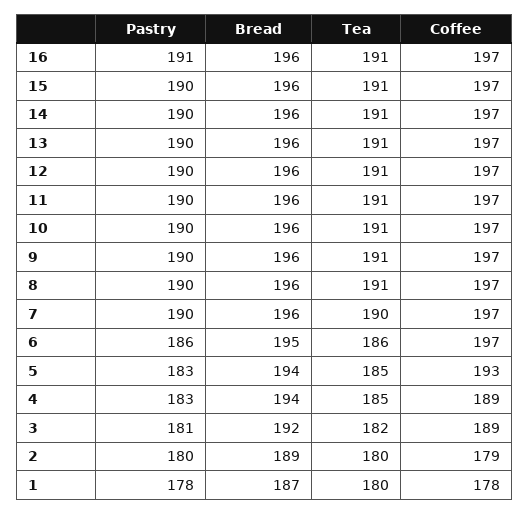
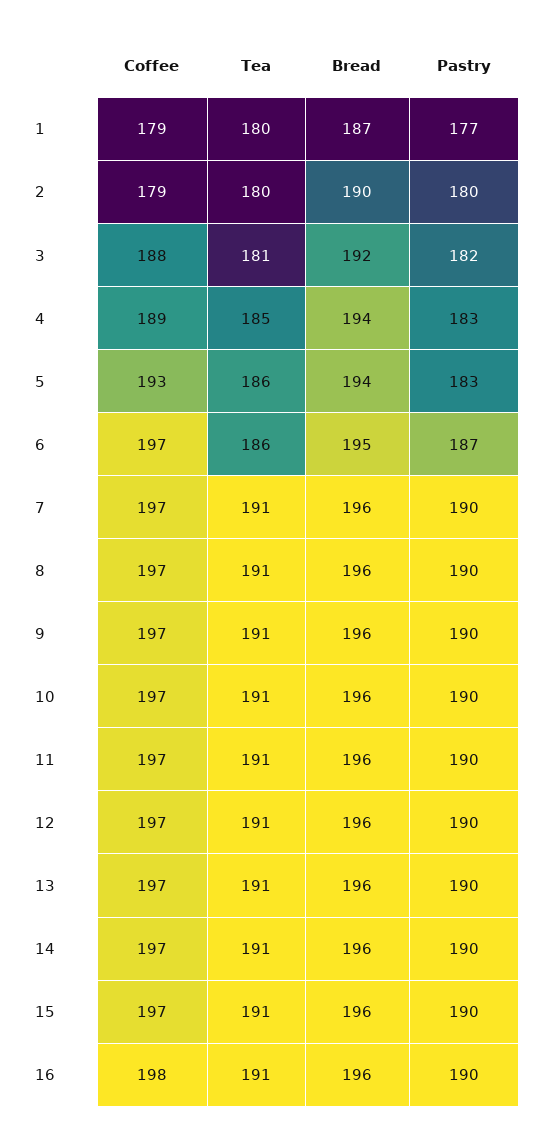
Pastry, 16: 191 -> 190
Coffee, 16: 197 -> 198
Tea, 7: 190 -> 191
Pastry, 6: 186 -> 187
Tea, 5: 185 -> 186
Pastry, 3: 181 -> 182
Tea, 3: 182 -> 181
Coffee, 3: 189 -> 188
Bread, 2: 189 -> 190
Pastry, 1: 178 -> 177
Coffee, 1: 178 -> 179

